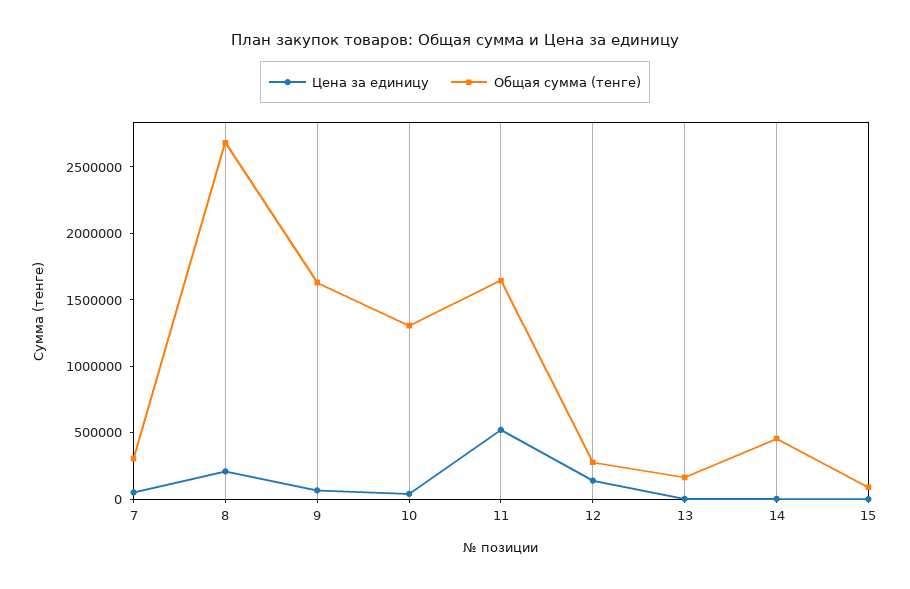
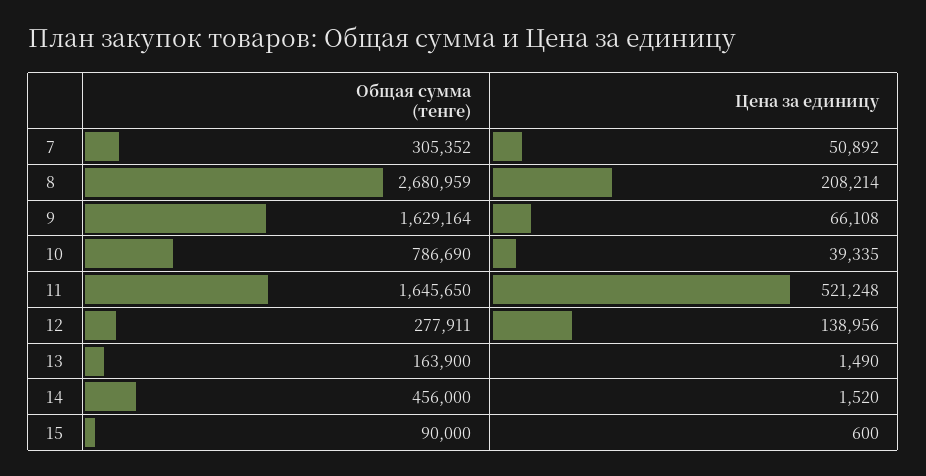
Общая сумма (тенге), 10: 1300000 -> 786690

